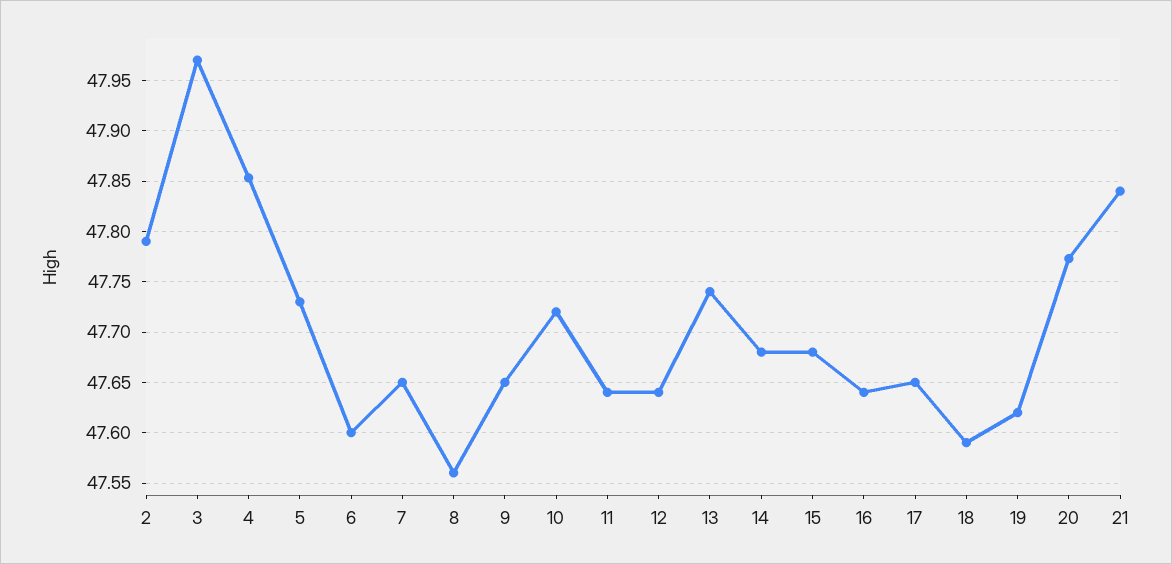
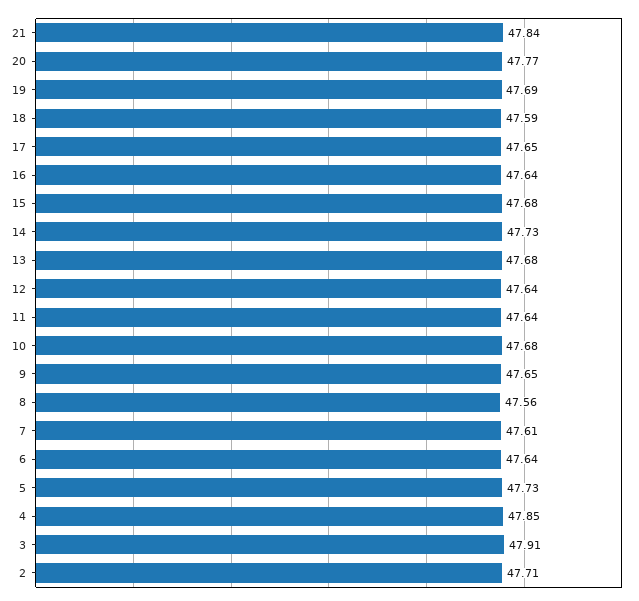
2: 47.79 -> 47.71
3: 47.97 -> 47.91
6: 47.6 -> 47.64
7: 47.65 -> 47.61
10: 47.72 -> 47.68
13: 47.74 -> 47.68
14: 47.68 -> 47.73
19: 47.62 -> 47.69

